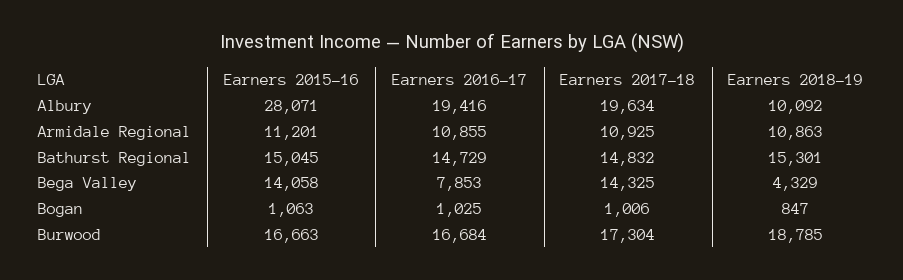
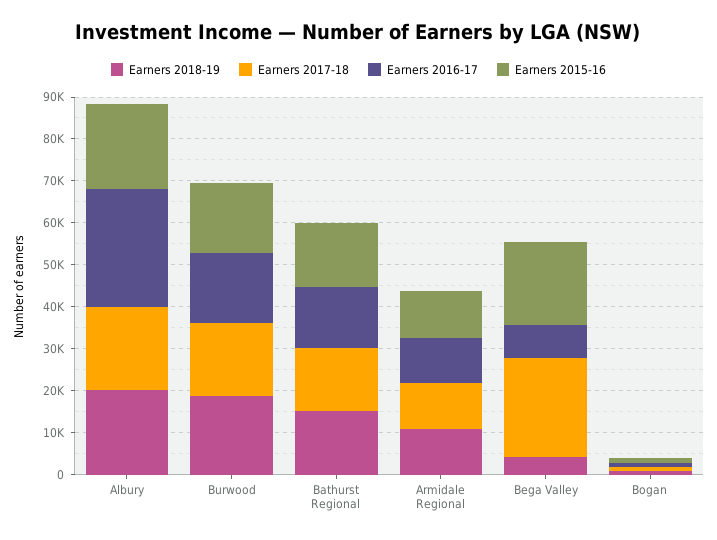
Earners 2015-16, Albury: 28071 -> 20000
Earners 2016-17, Albury: 19416 -> 28000
Earners 2018-19, Albury: 10092 -> 20000
Earners 2015-16, Bega Valley: 14058 -> 20000
Earners 2017-18, Bega Valley: 14325 -> 24000

